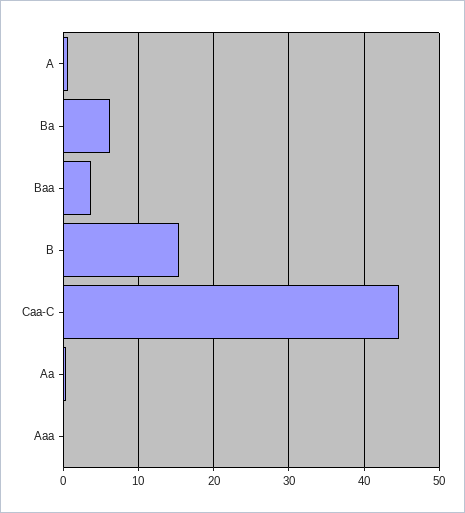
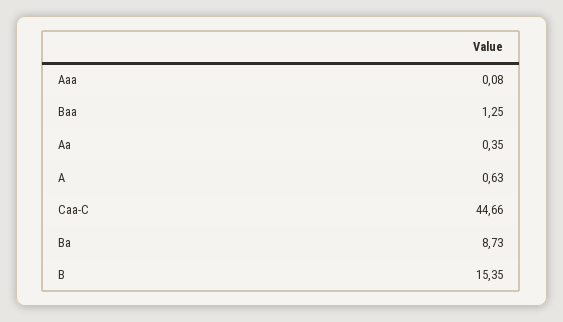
Ba: 6 -> 8.73
Baa: 4 -> 1.25

